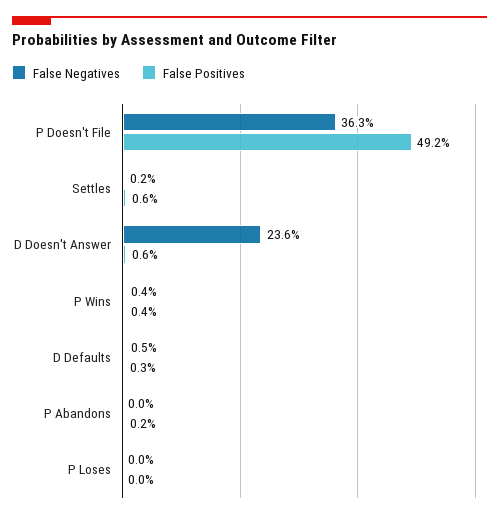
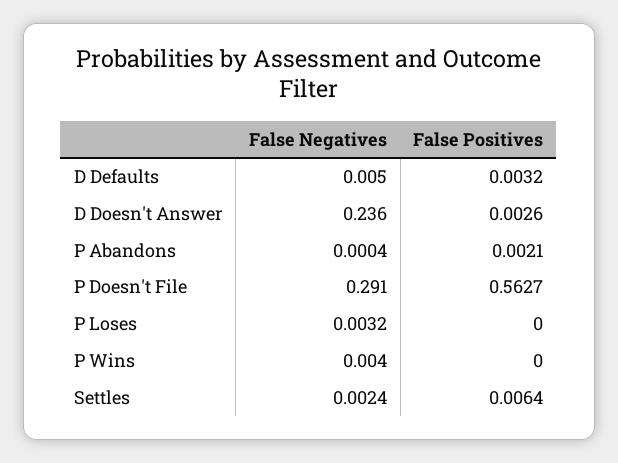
False Negatives, P Doesn't File: 0.363 -> 0.291
False Positives, P Doesn't File: 0.492 -> 0.5627
False Positives, D Doesn't Answer: 0.006 -> 0.0026
False Positives, P Wins: 0.004 -> 0
False Negatives, P Loses: 0 -> 0.0032

